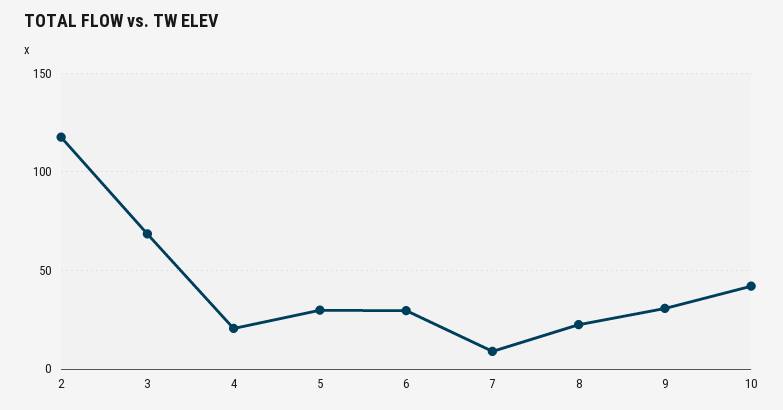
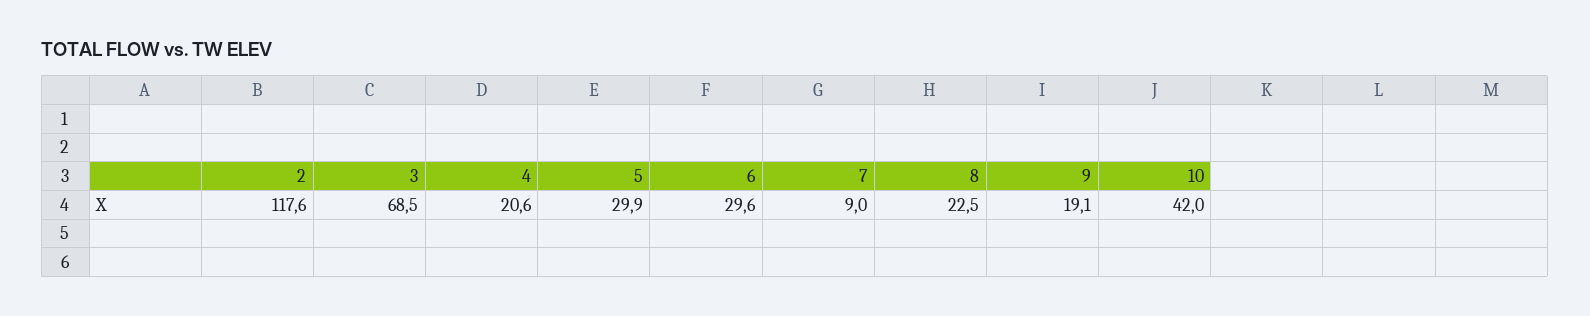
9: 30 -> 19.1

